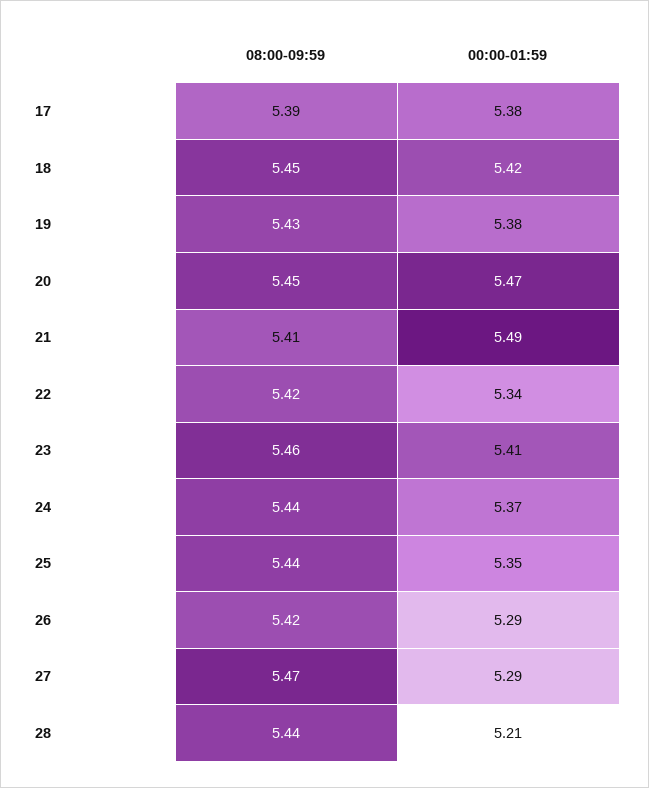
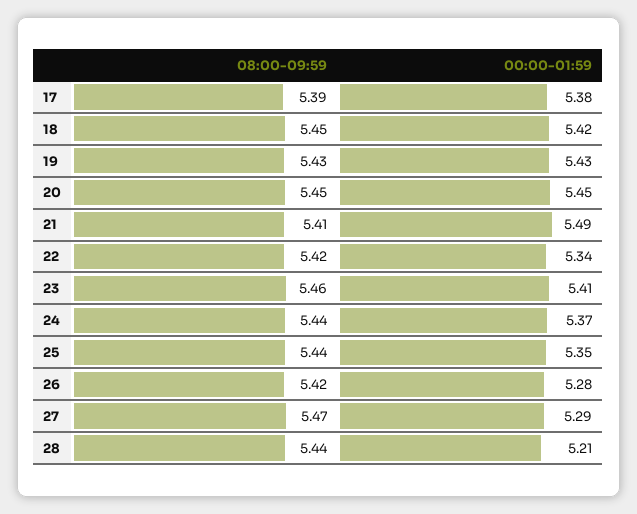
00:00-01:59, 19: 5.38 -> 5.43
00:00-01:59, 20: 5.47 -> 5.45
00:00-01:59, 26: 5.29 -> 5.28

